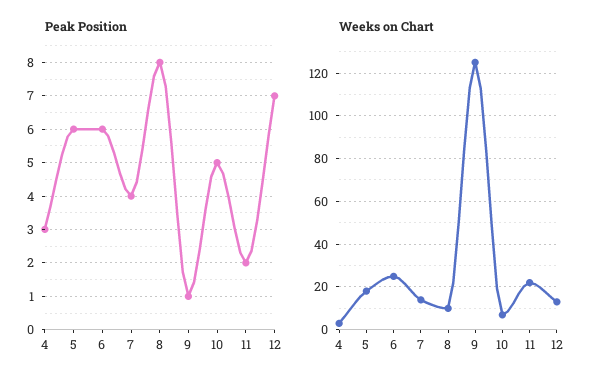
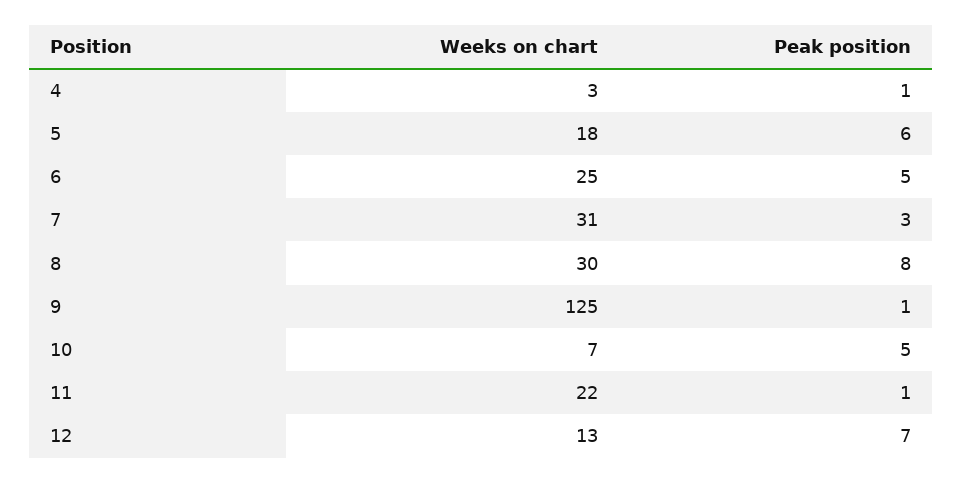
Peak Position, 4: 3 -> 1
Peak Position, 6: 6 -> 5
Peak Position, 7: 4 -> 3
Peak Position, 11: 2 -> 1
Weeks on Chart, 7: 15 -> 31
Weeks on Chart, 8: 10 -> 30

